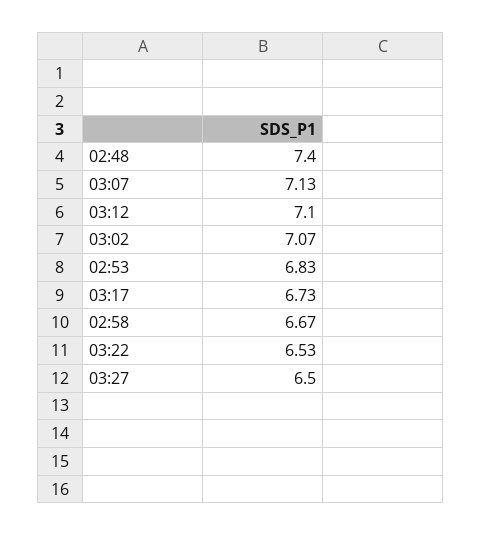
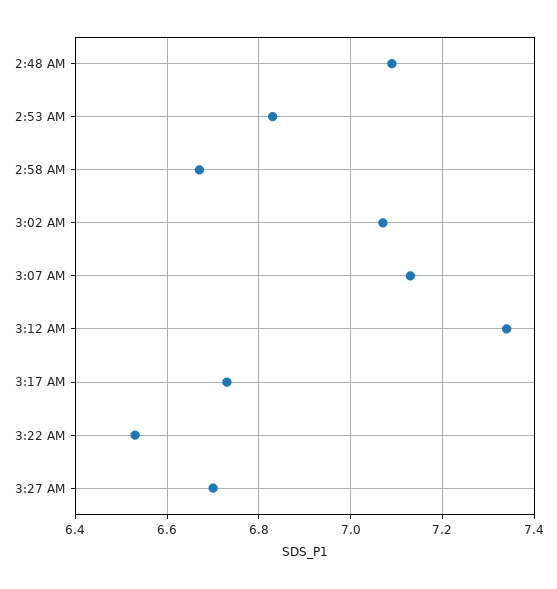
02:48: 7.4 -> 7.1
03:12: 7.1 -> 7.35
03:27: 6.5 -> 6.7

